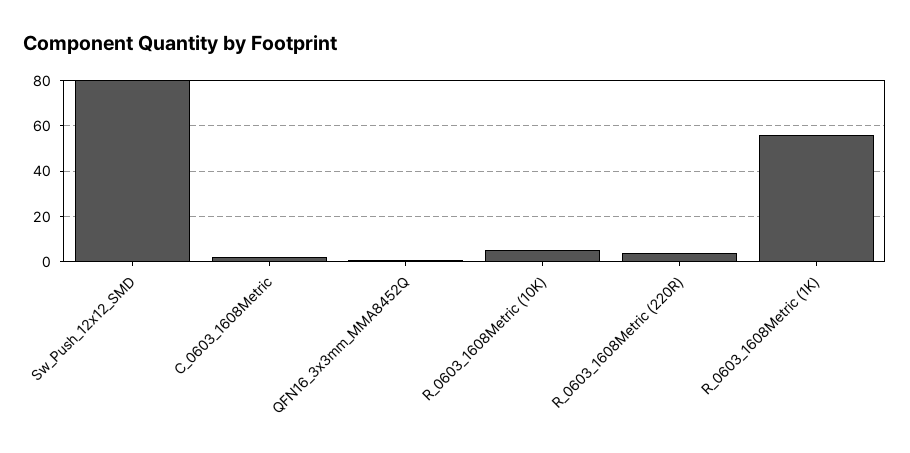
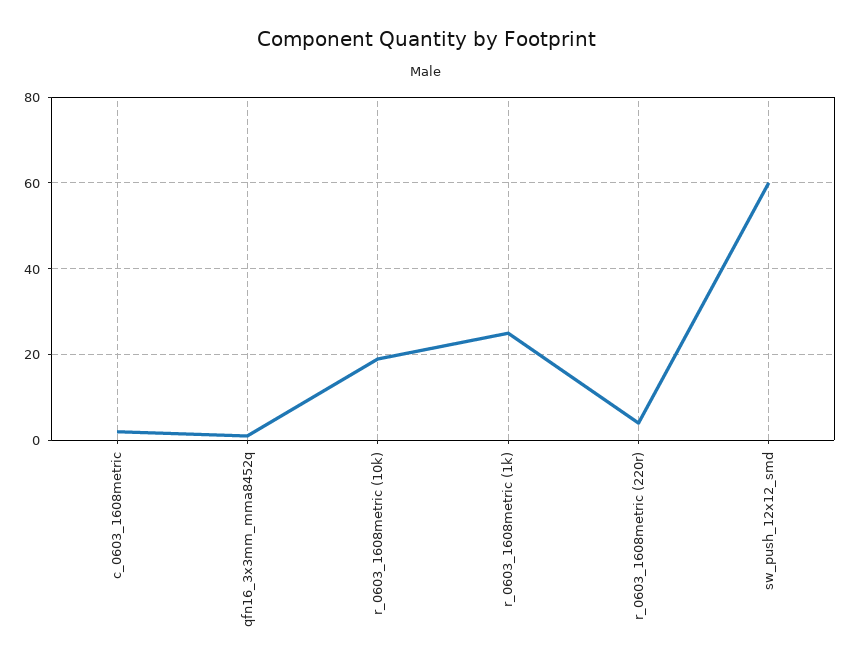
Sw_Push_12x12_SMD: 80 -> 60
R_0603_1608Metric (10K): 5 -> 20
R_0603_1608Metric (1K): 55 -> 25

